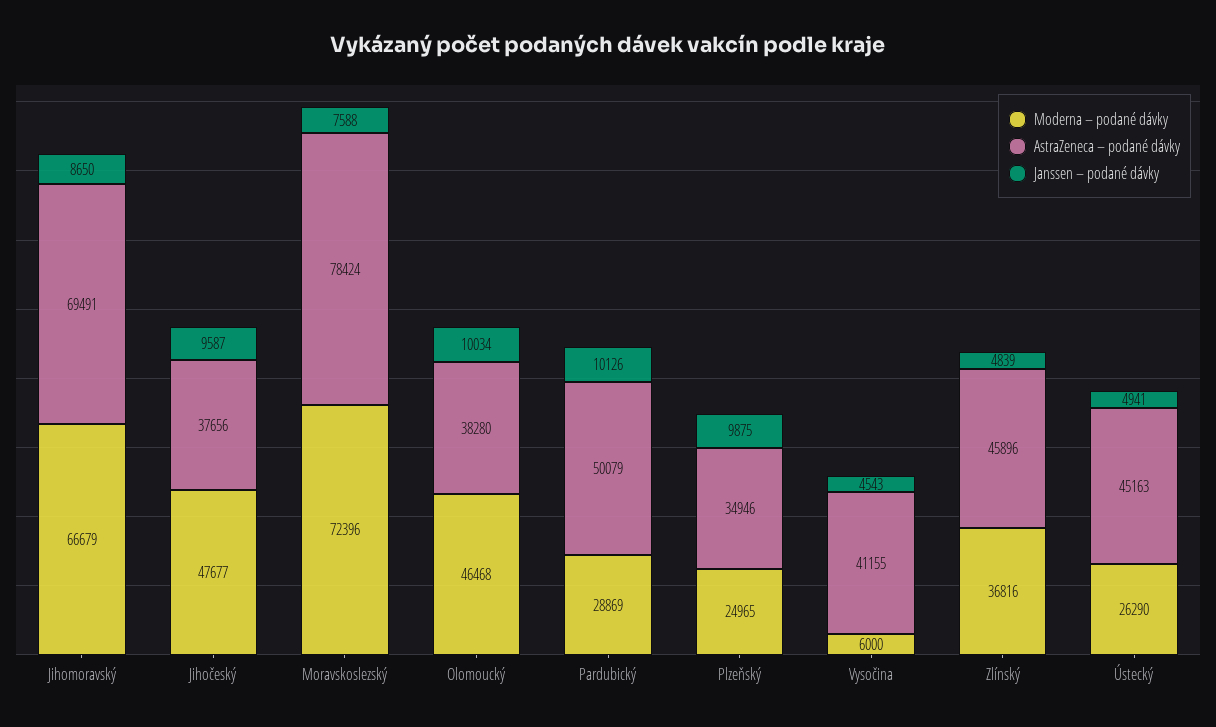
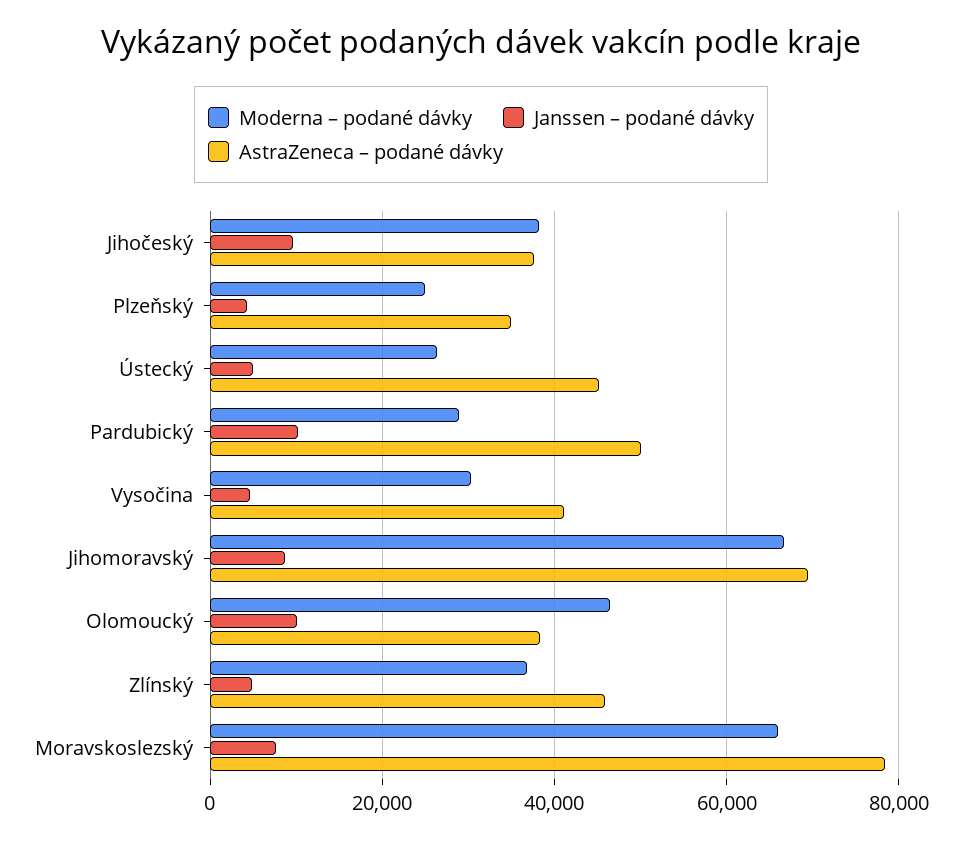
Moderna – podané dávky, Jihočeský: 47677 -> 38000
Moderna – podané dávky, Moravskoslezský: 72396 -> 66000
Janssen – podané dávky, Plzeňský: 9875 -> 4000
Moderna – podané dávky, Vysočina: 6000 -> 30000

